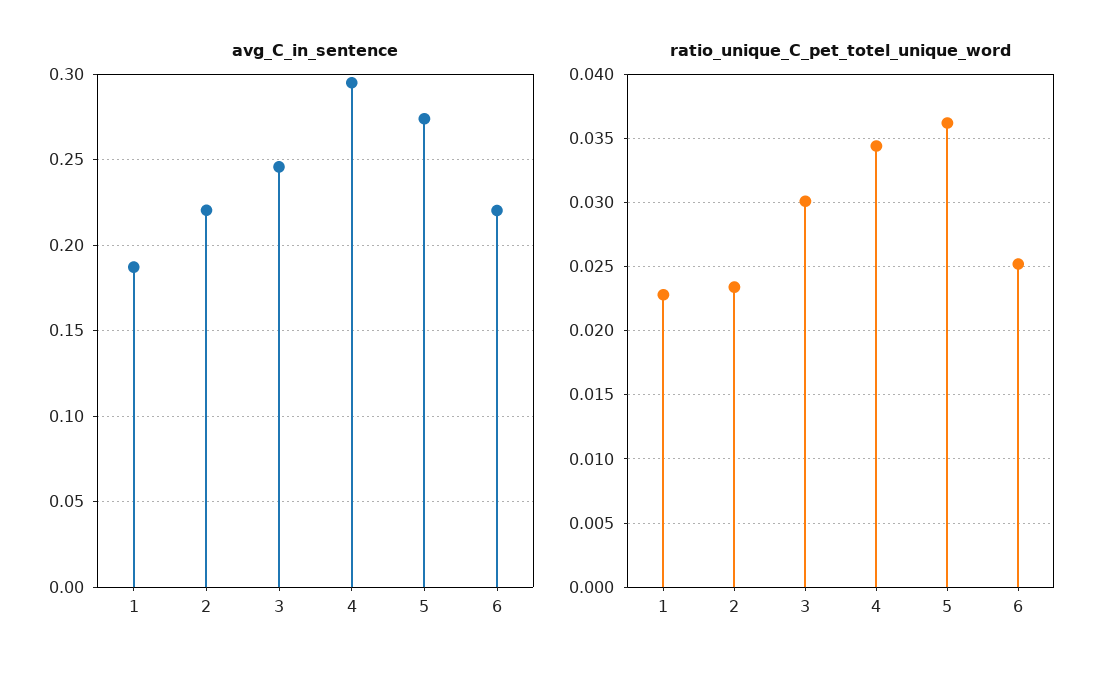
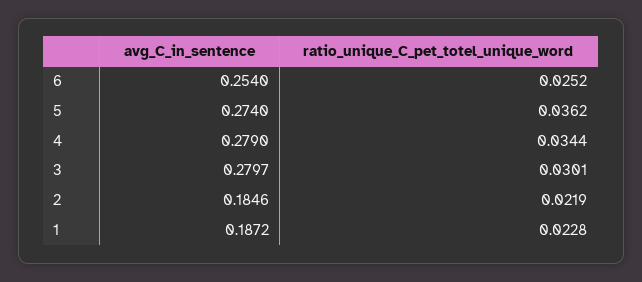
avg_C_in_sentence, 2: 0.22 -> 0.1846
avg_C_in_sentence, 3: 0.245 -> 0.2797
avg_C_in_sentence, 4: 0.295 -> 0.279
avg_C_in_sentence, 6: 0.22 -> 0.254
ratio_unique_C_pet_totel_unique_word, 2: 0.0235 -> 0.0219

